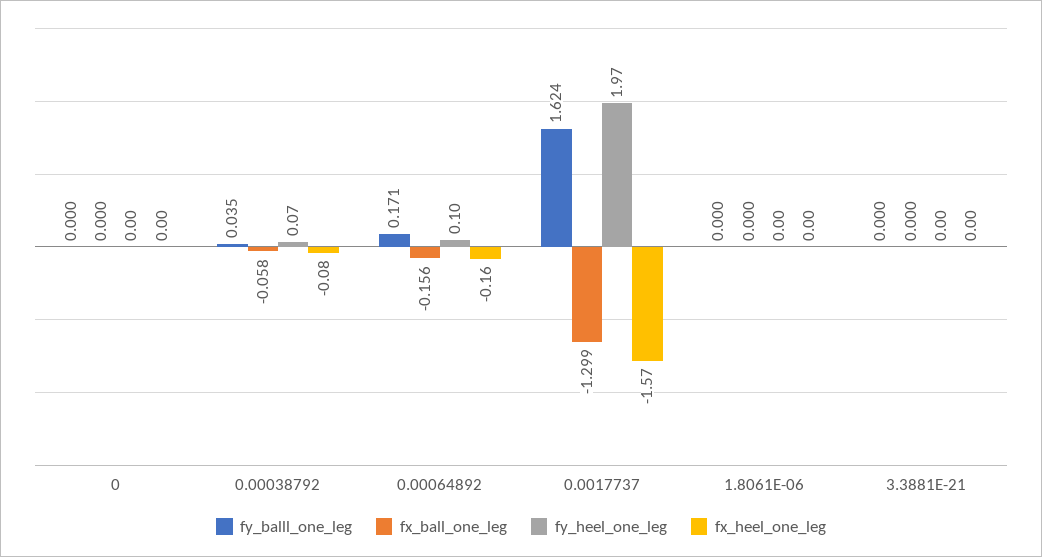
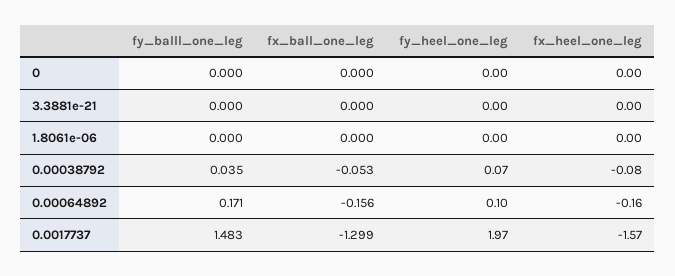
fx_ball_one_leg, 0.00038792: -0.058 -> -0.053
fy_balll_one_leg, 0.0017737: 1.624 -> 1.483

